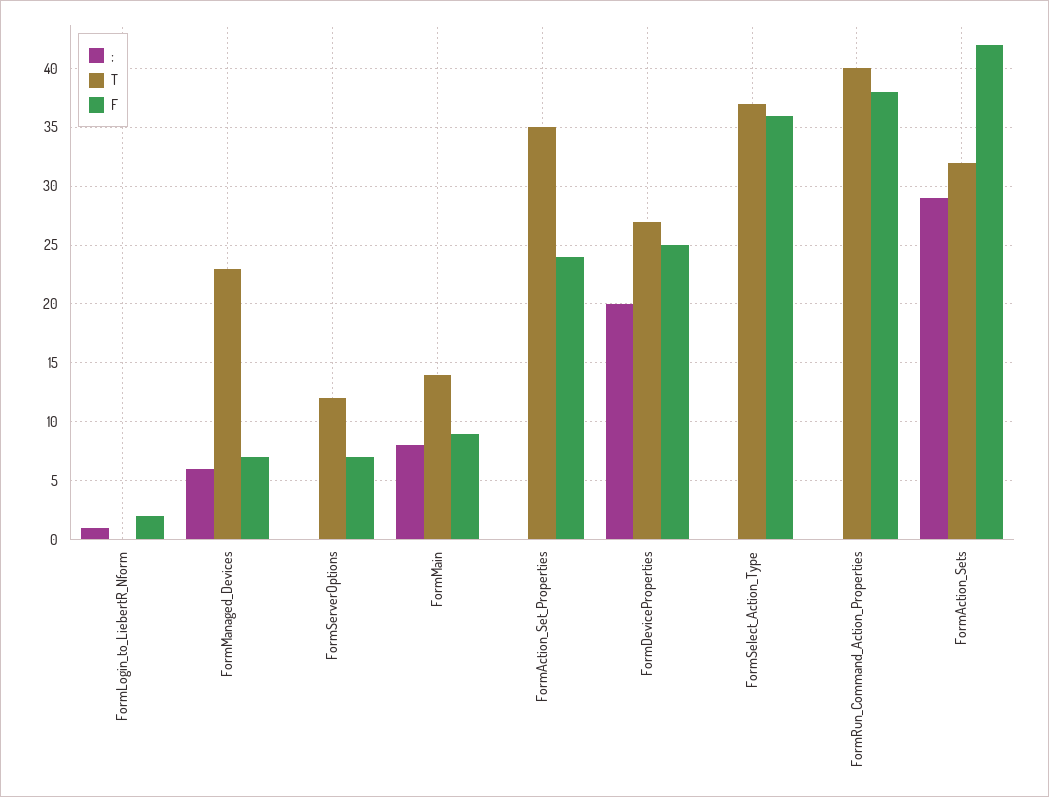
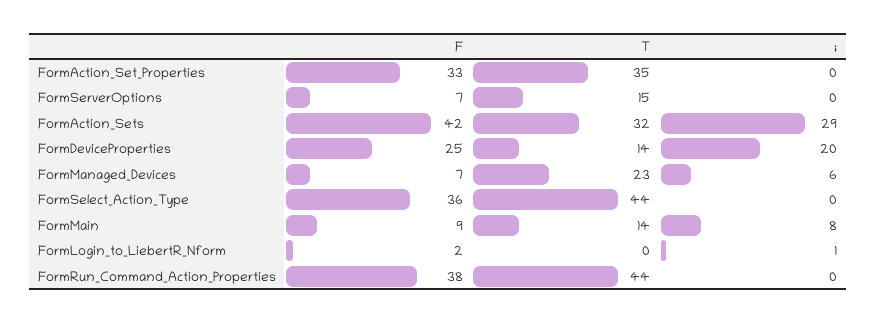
T, FormServerOptions: 12 -> 15
F, FormAction_Set_Properties: 24 -> 33
T, FormDeviceProperties: 27 -> 14
T, FormSelect_Action_Type: 37 -> 44
T, FormRun_Command_Action_Properties: 40 -> 44

